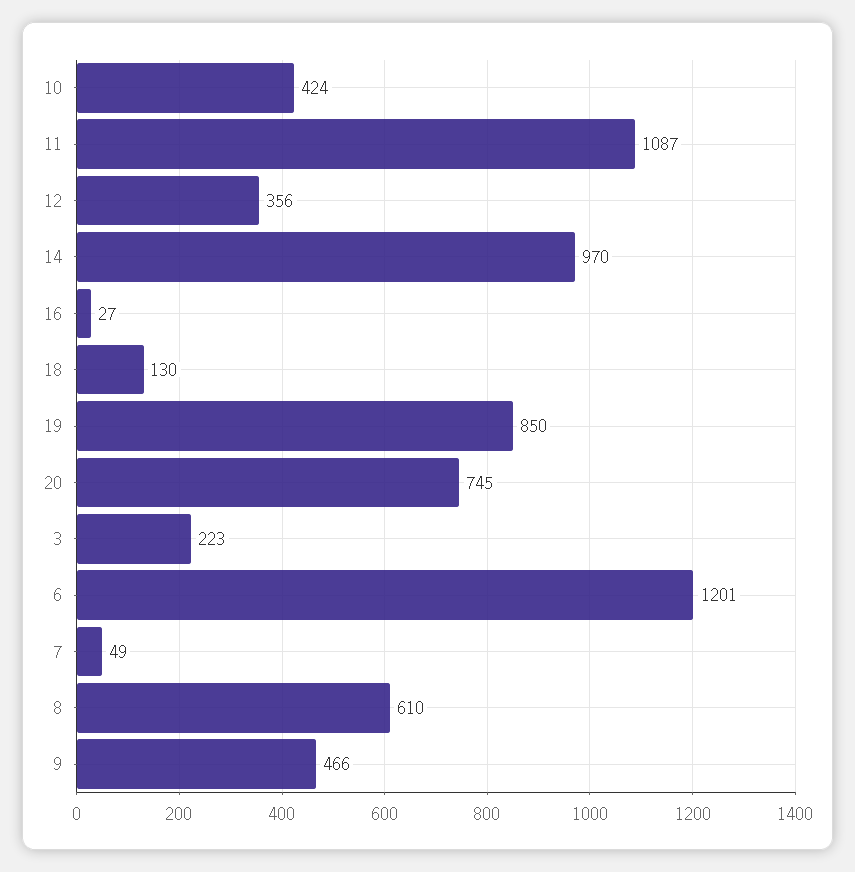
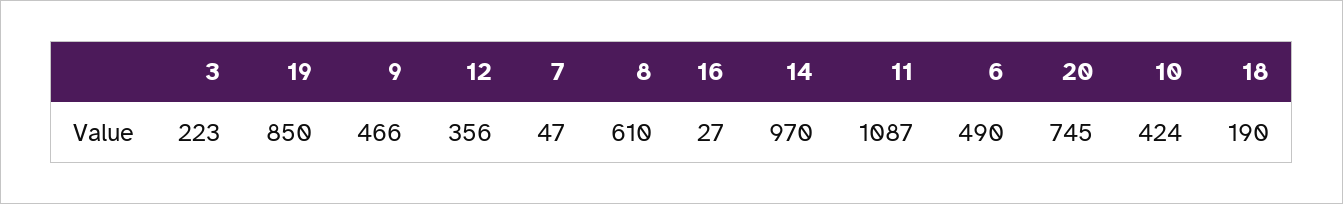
18: 130 -> 190
6: 1201 -> 490
7: 49 -> 47

